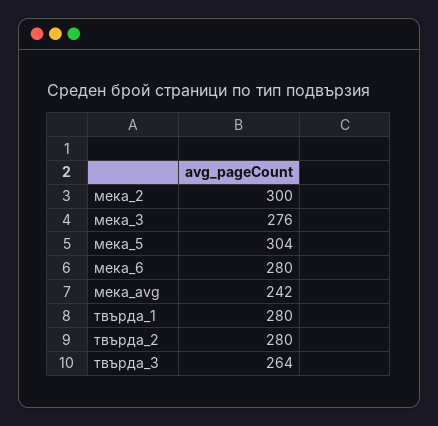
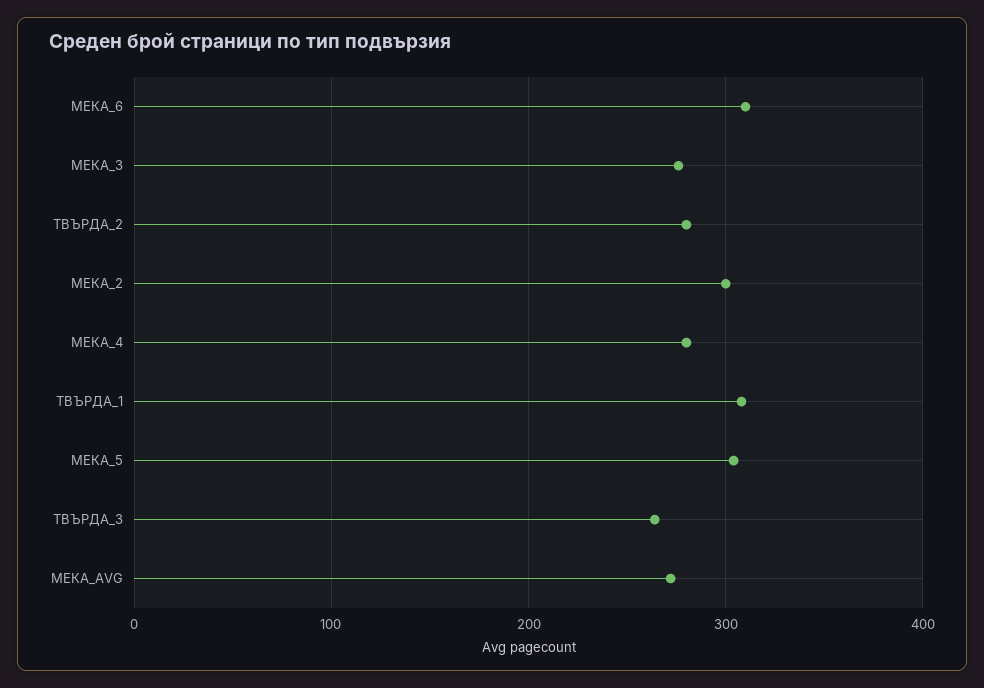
мека_6: 280 -> 310
мека_avg: 242 -> 270
твърда_1: 280 -> 310
МЕКА_4: none -> 280

